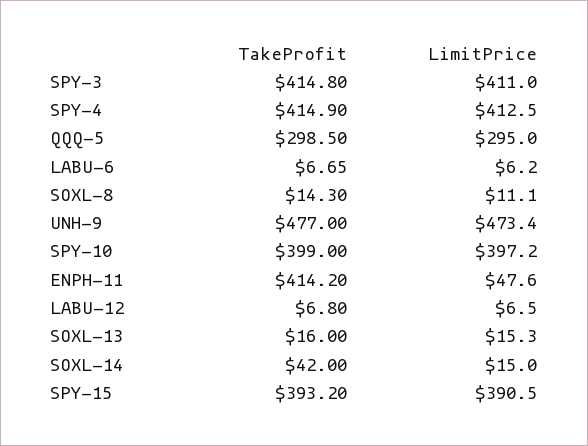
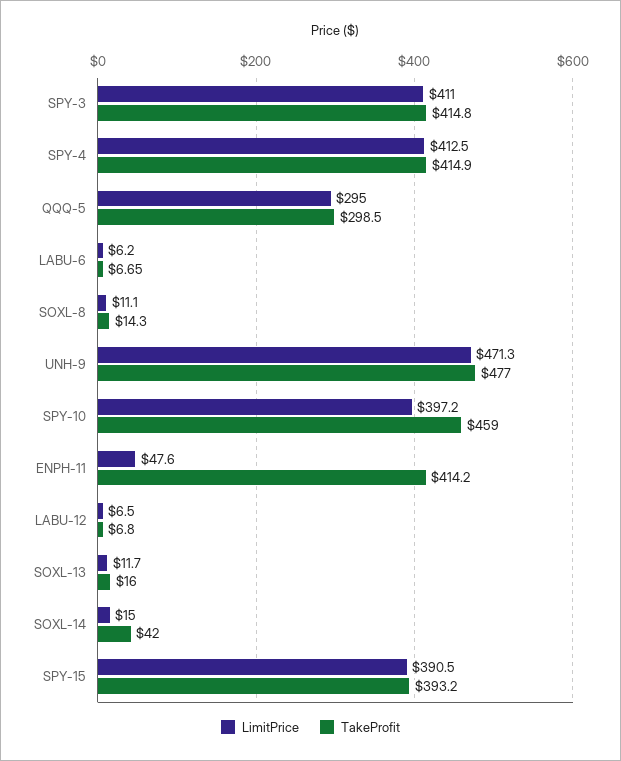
LimitPrice, UNH-9: 473.4 -> 471.3
TakeProfit, SPY-10: 399 -> 459
LimitPrice, SOXL-13: 15.3 -> 11.7

